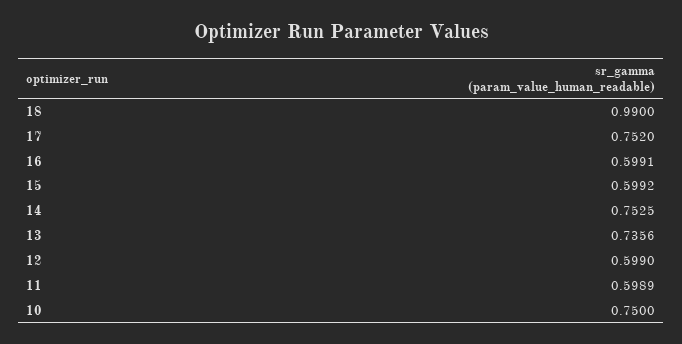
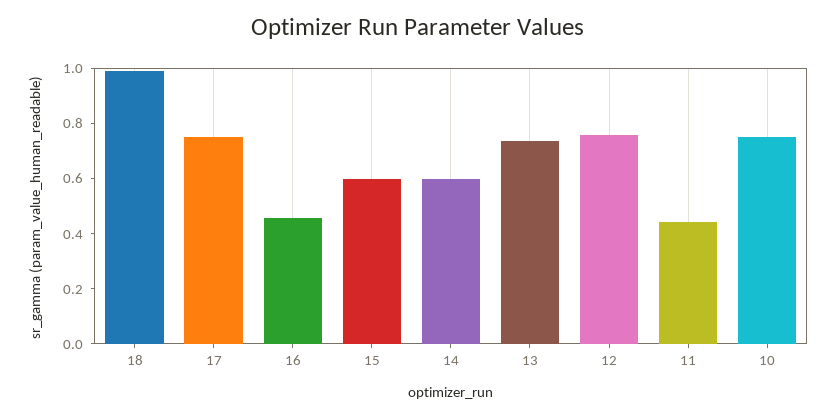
16: 0.5991 -> 0.45
14: 0.7525 -> 0.6
12: 0.599 -> 0.75
11: 0.5989 -> 0.45

